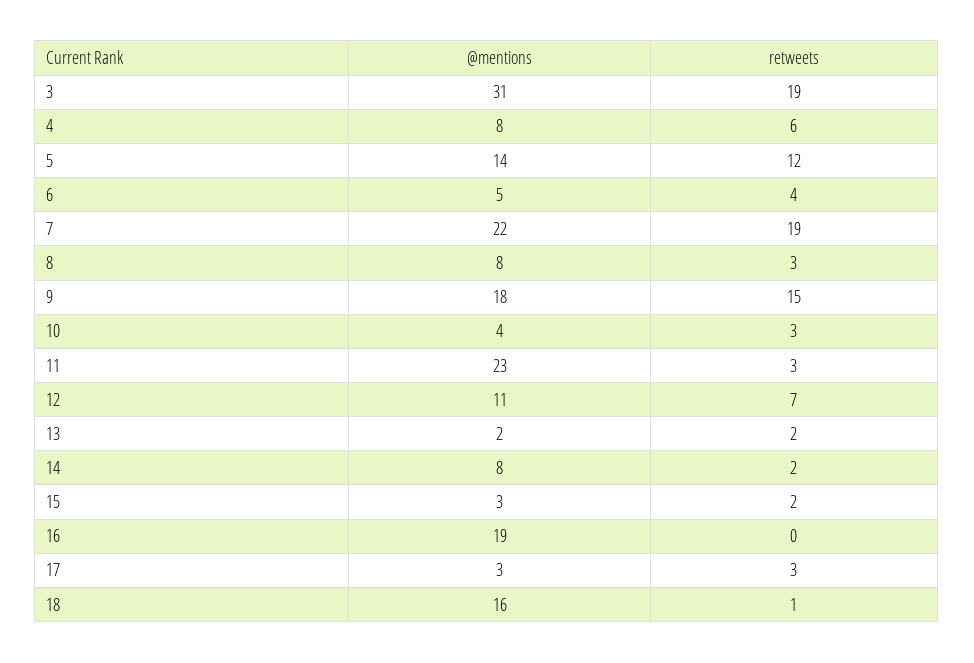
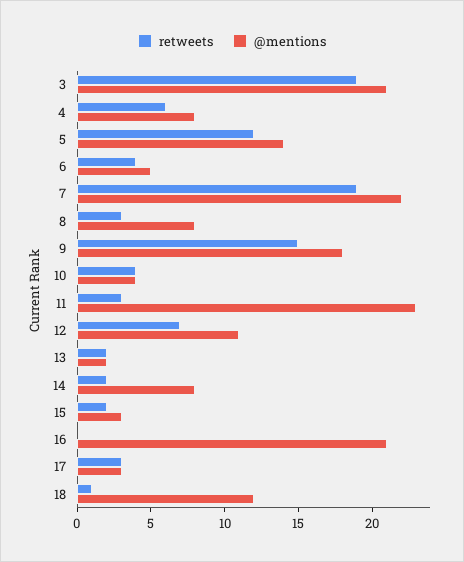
@mentions, 3: 31 -> 21
retweets, 10: 3 -> 4
@mentions, 16: 19 -> 21
@mentions, 18: 16 -> 12

